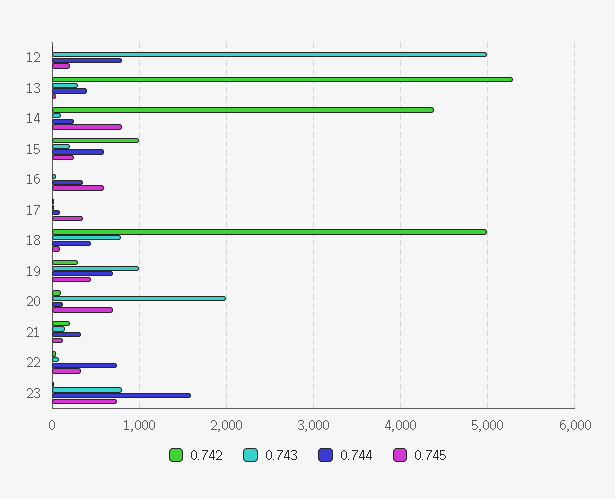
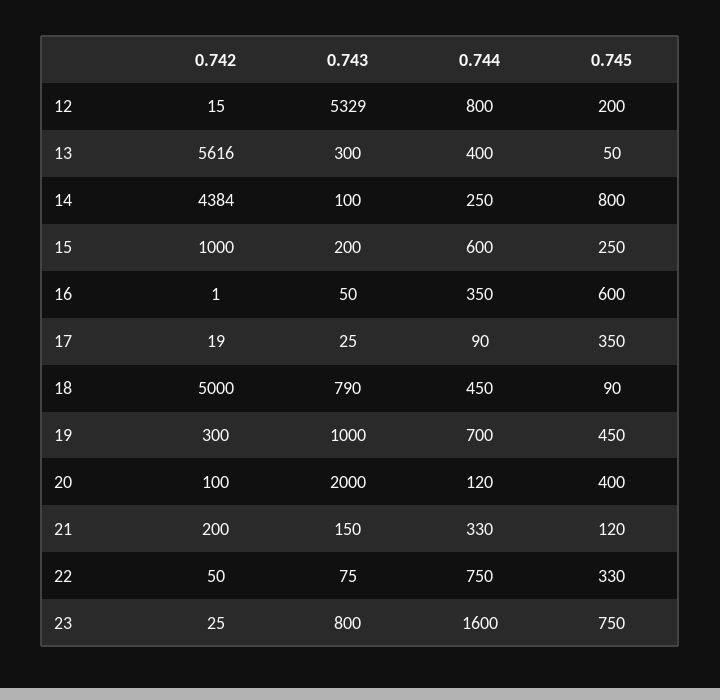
0.743, 12: 5000 -> 5329
0.742, 13: 5300 -> 5616
0.745, 20: 700 -> 400

